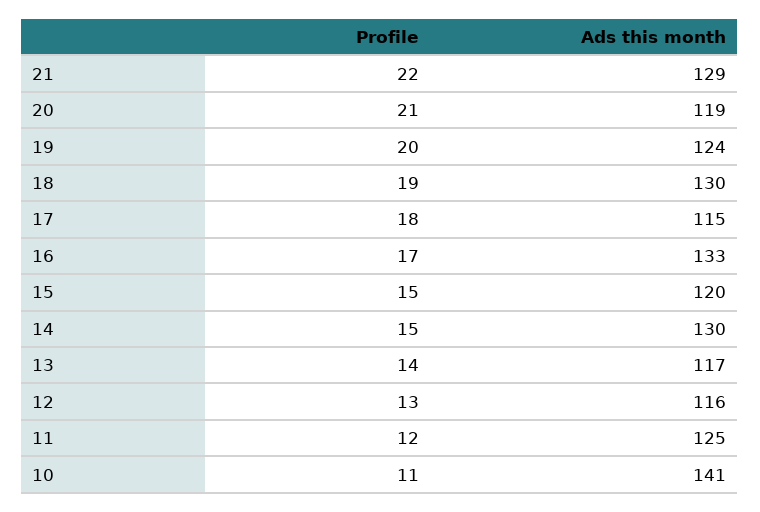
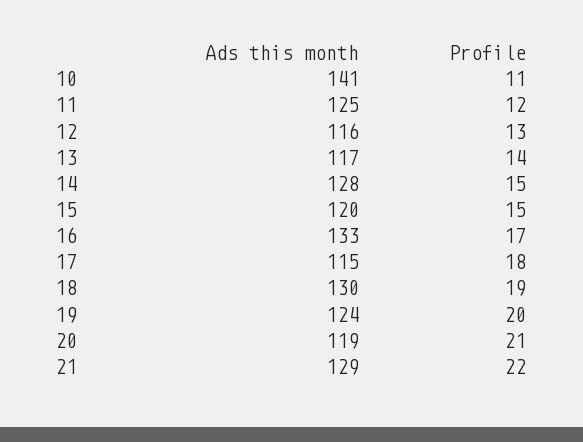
Ads this month, 14: 130 -> 128

